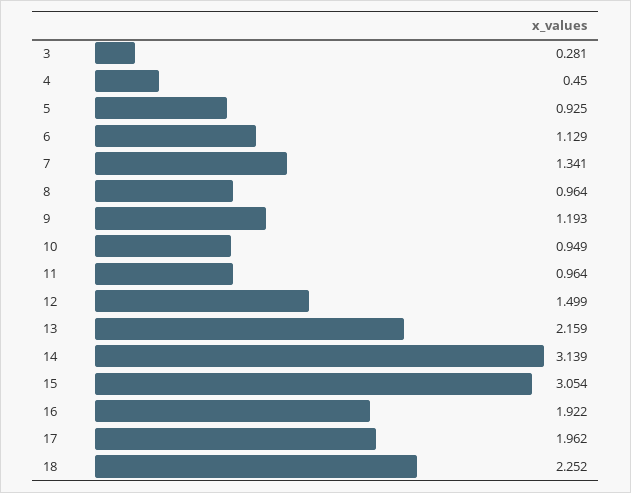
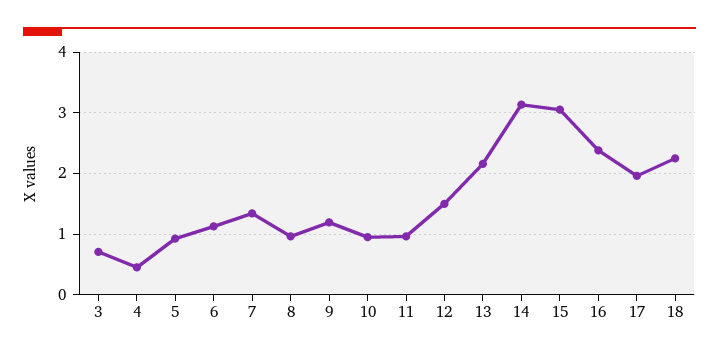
3: 0.281 -> 0.7
16: 1.922 -> 2.4

